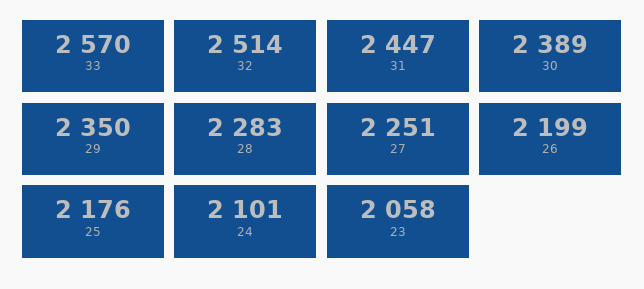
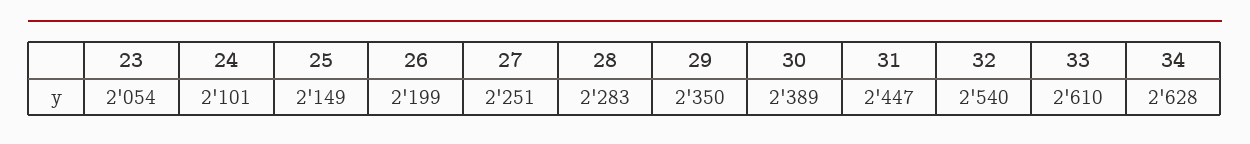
33: 2570 -> 2610
32: 2514 -> 2540
25: 2176 -> 2149
23: 2058 -> 2054
34: none -> 2628

